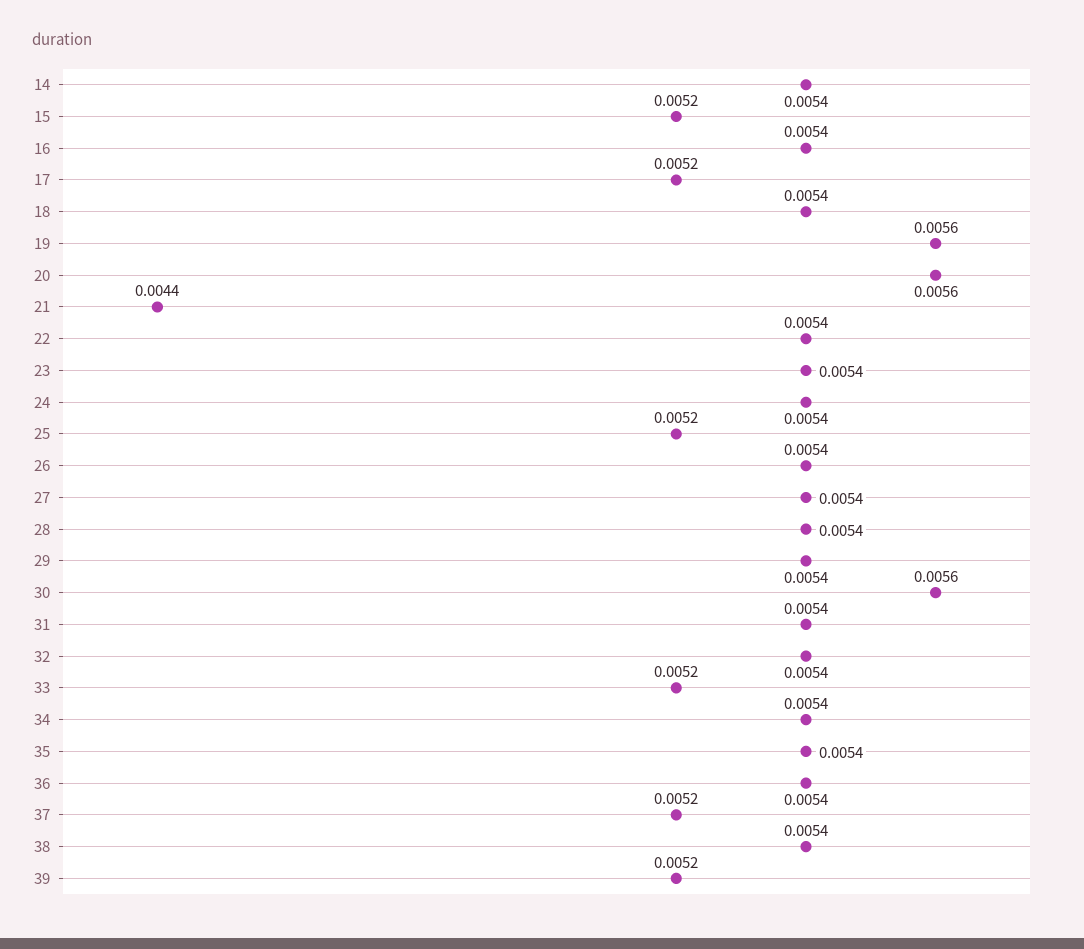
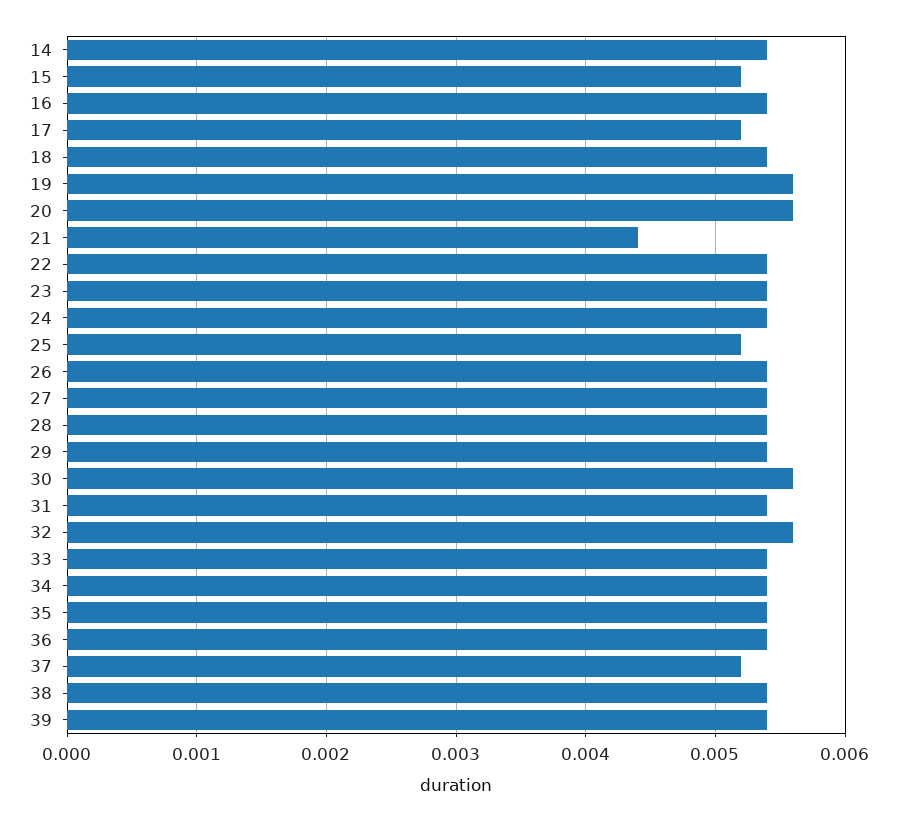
32: 0.0054 -> 0.0056
33: 0.0052 -> 0.0054
39: 0.0052 -> 0.0054

